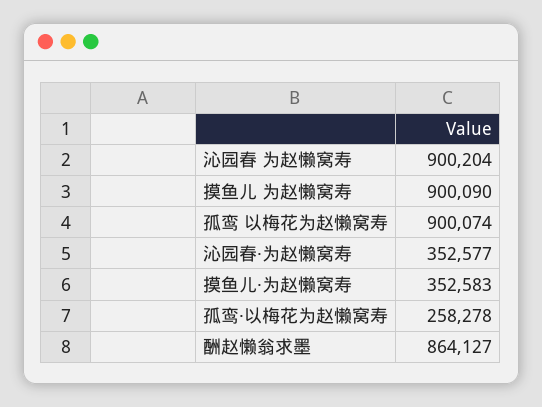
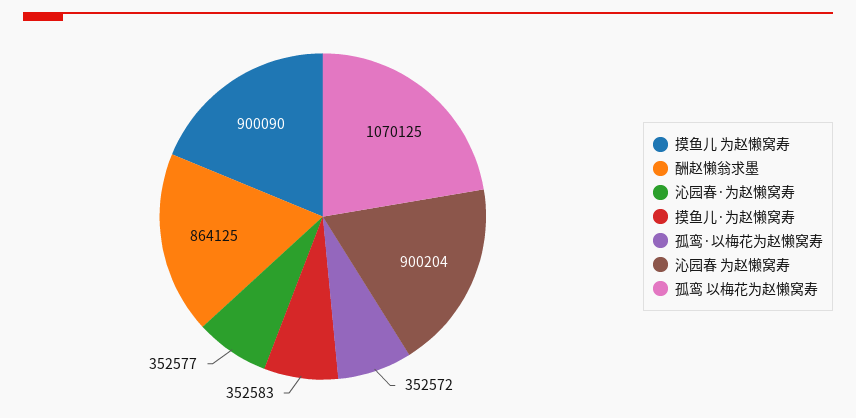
孤鸾 以梅花为赵懒窝寿: 900074 -> 1070125
孤鸾·以梅花为赵懒窝寿: 258278 -> 352572
酬赵懒翁求墨: 864127 -> 864125

